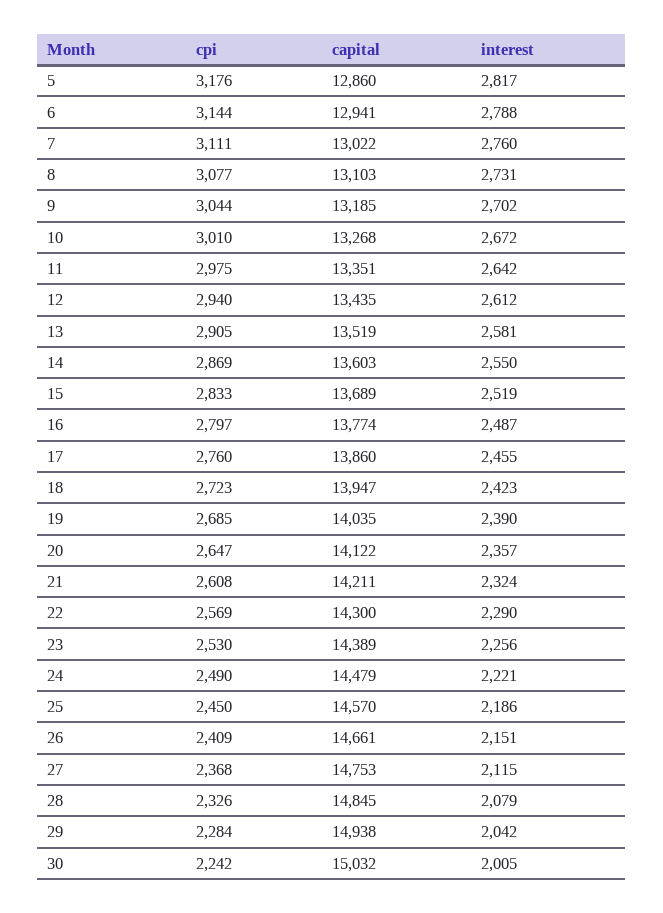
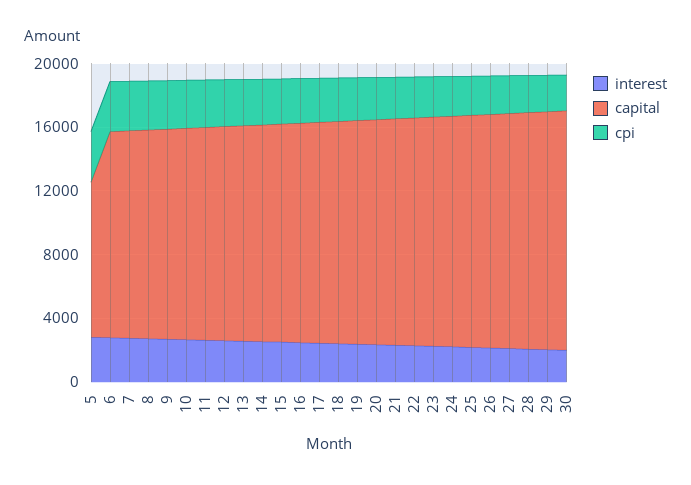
capital, 5: 12860 -> 10000

